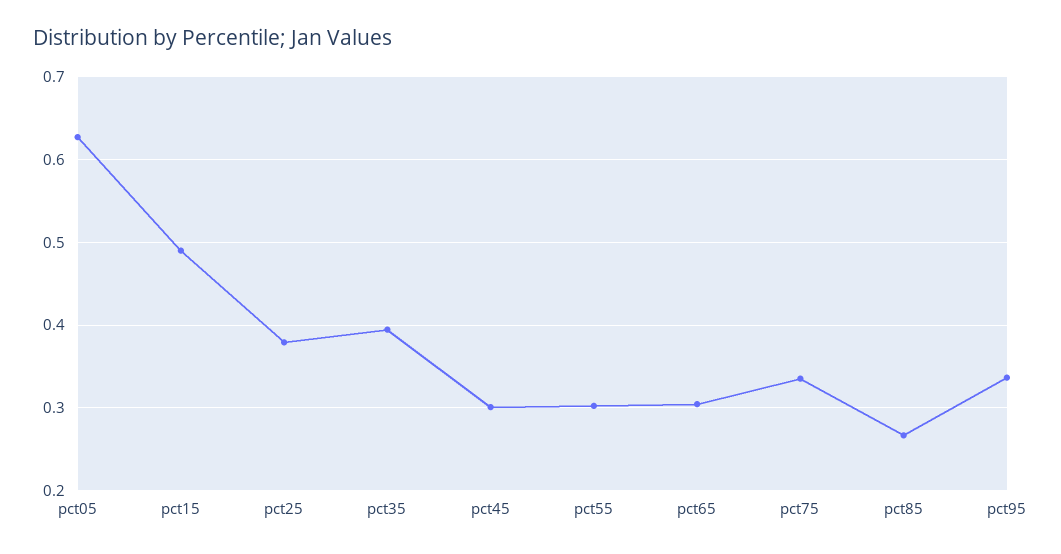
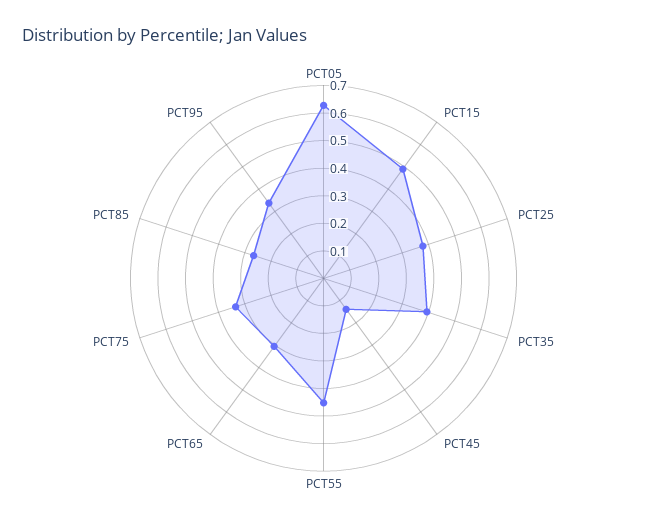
pct45: 0.3 -> 0.15
pct55: 0.3 -> 0.45

